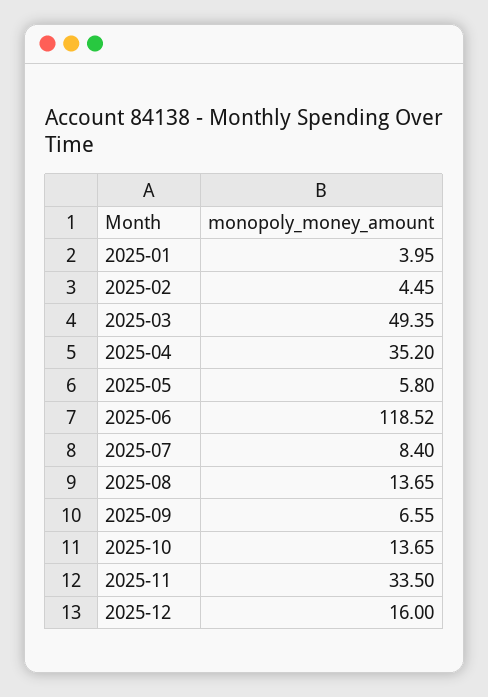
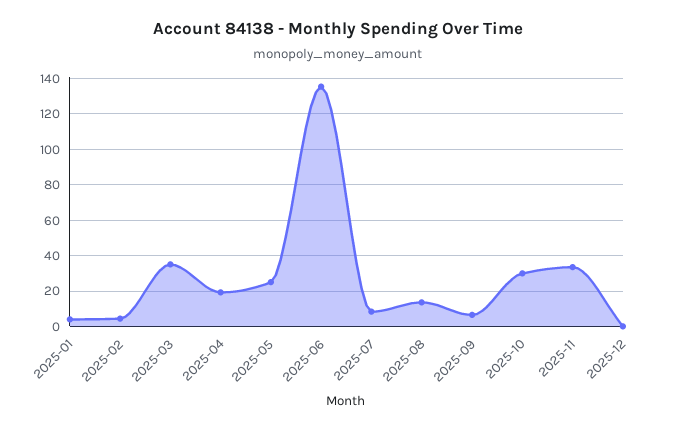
2025-03: 49.35 -> 35
2025-04: 35.2 -> 20
2025-05: 5.8 -> 25
2025-06: 118.52 -> 135
2025-10: 13.65 -> 30
2025-12: 16 -> 0

